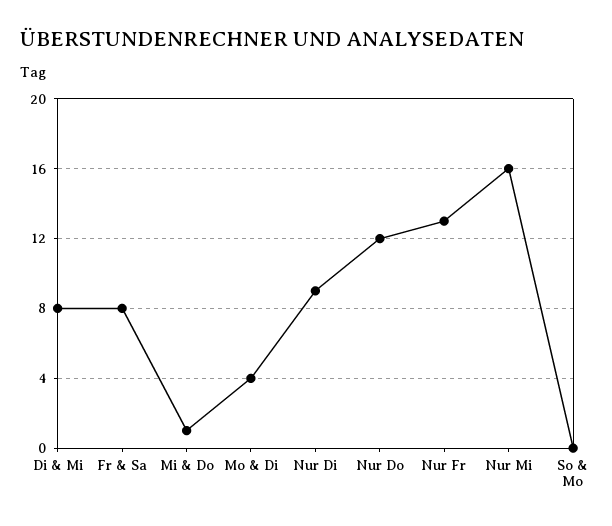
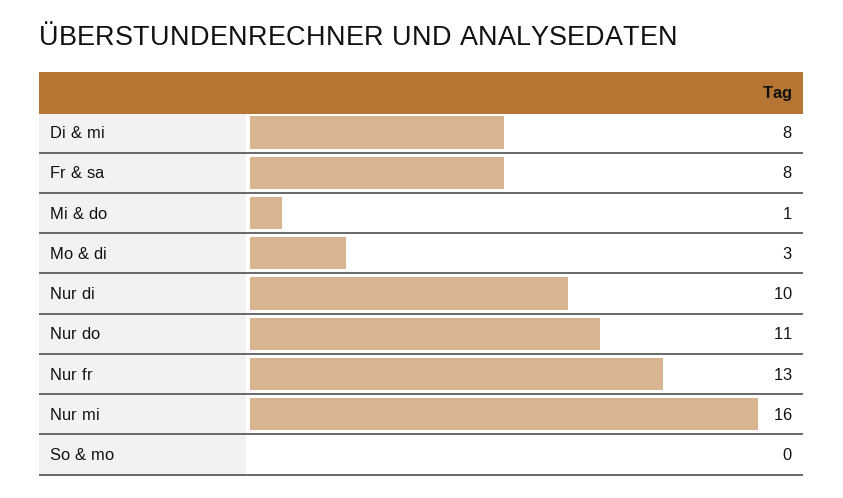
Mo & Di: 4 -> 3
Nur Di: 9 -> 10
Nur Do: 12 -> 11

